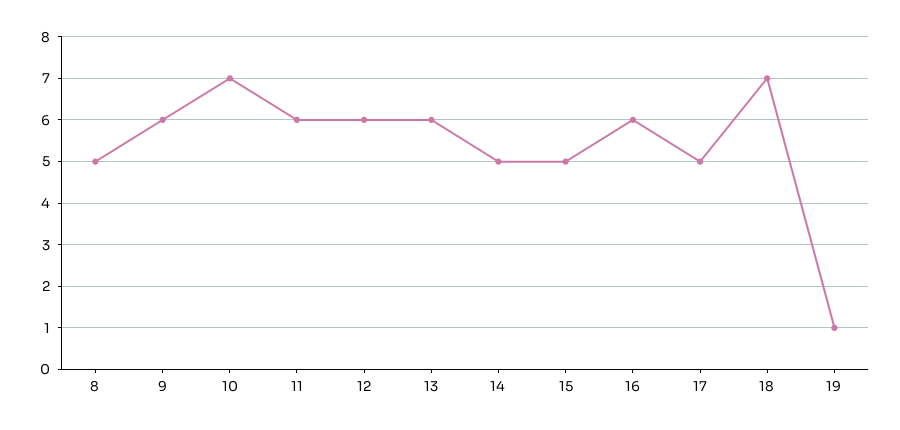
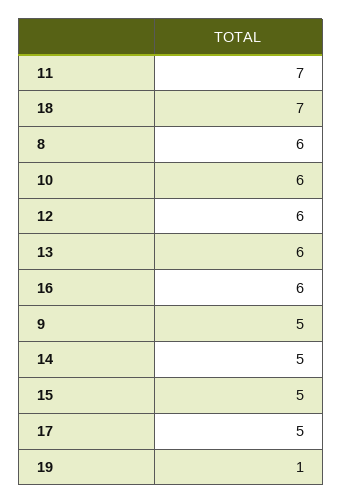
8: 5 -> 6
9: 6 -> 5
10: 7 -> 6
11: 6 -> 7

